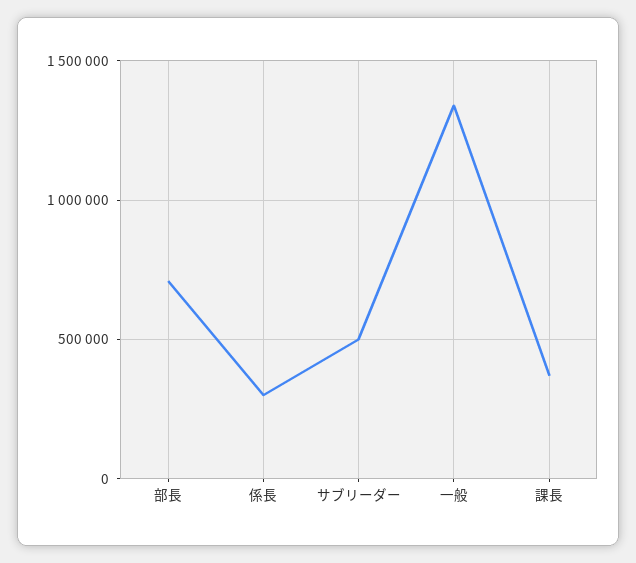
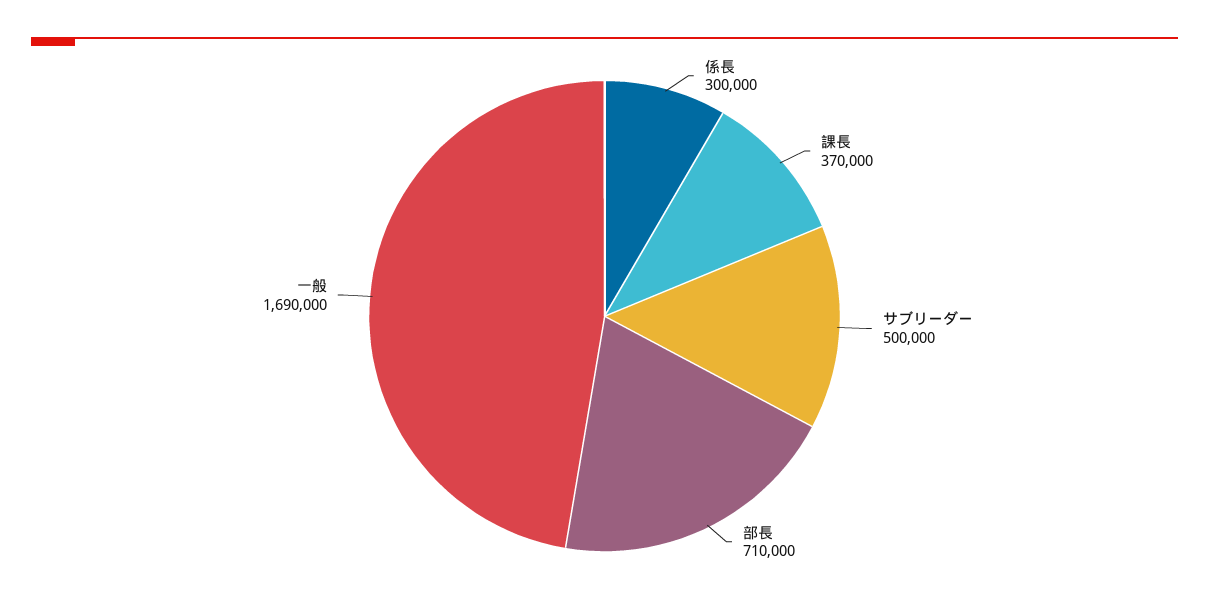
一般: 1350000 -> 1690000

